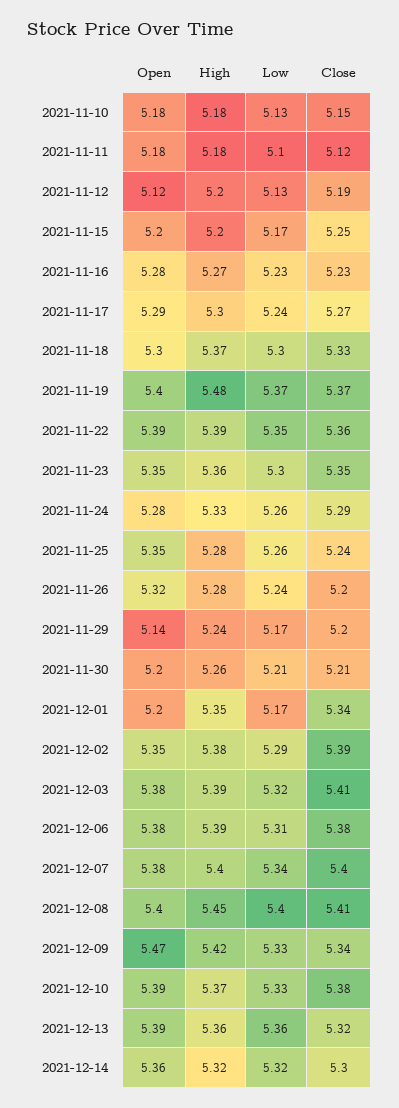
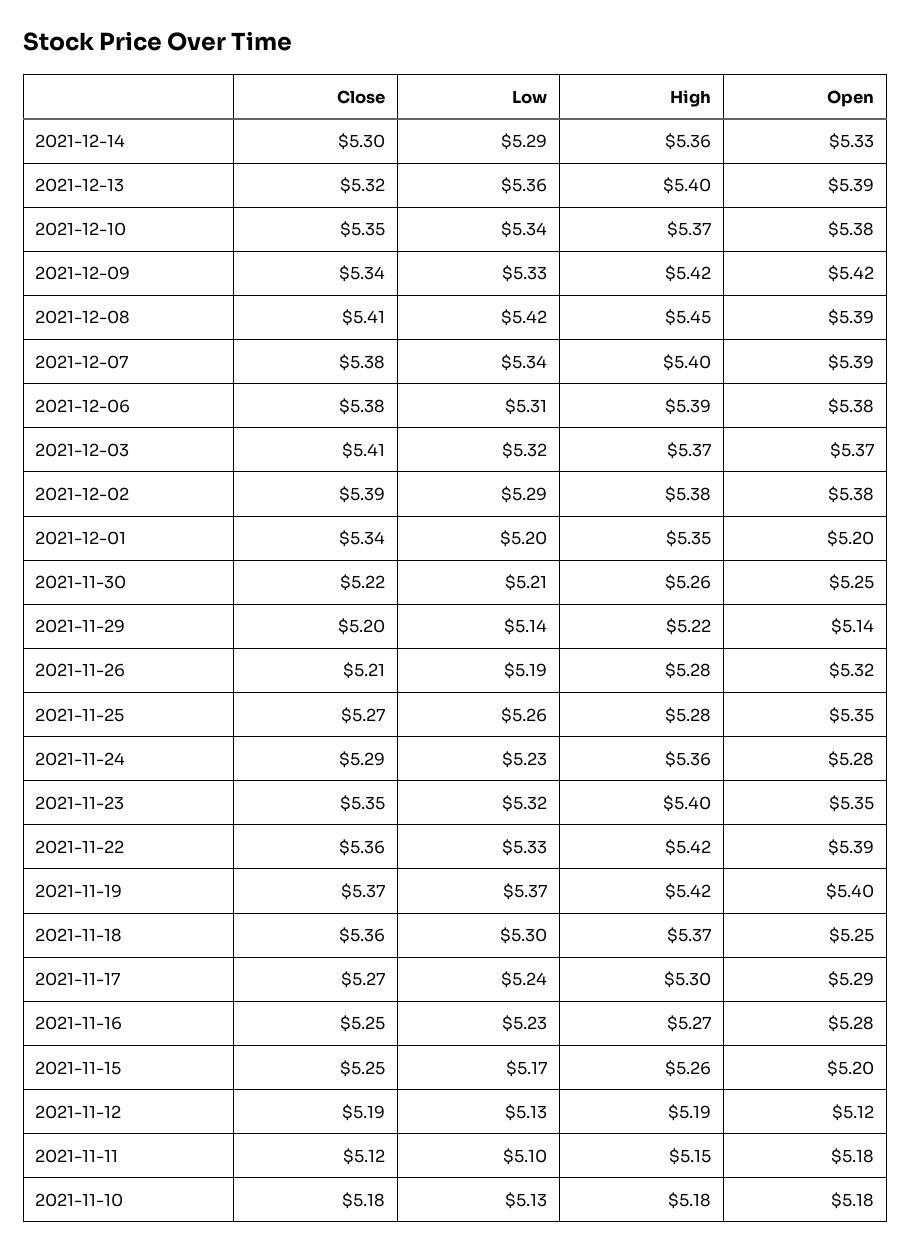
Close, 2021-11-10: 5.15 -> 5.18
High, 2021-11-11: 5.18 -> 5.15
High, 2021-11-12: 5.2 -> 5.19
High, 2021-11-15: 5.2 -> 5.26
Close, 2021-11-16: 5.23 -> 5.25
Open, 2021-11-18: 5.3 -> 5.25
Close, 2021-11-18: 5.33 -> 5.36
High, 2021-11-19: 5.48 -> 5.42
High, 2021-11-22: 5.39 -> 5.42
Low, 2021-11-22: 5.35 -> 5.33
High, 2021-11-23: 5.36 -> 5.4
Low, 2021-11-23: 5.3 -> 5.32
High, 2021-11-24: 5.33 -> 5.36
Low, 2021-11-24: 5.26 -> 5.23
Close, 2021-11-25: 5.24 -> 5.27
Low, 2021-11-26: 5.24 -> 5.19
Close, 2021-11-26: 5.2 -> 5.21
High, 2021-11-29: 5.24 -> 5.22
Low, 2021-11-29: 5.17 -> 5.14
Open, 2021-11-30: 5.2 -> 5.25
Close, 2021-11-30: 5.21 -> 5.22
Low, 2021-12-01: 5.17 -> 5.2
Open, 2021-12-02: 5.35 -> 5.38
Open, 2021-12-03: 5.38 -> 5.37
High, 2021-12-03: 5.39 -> 5.37
Open, 2021-12-07: 5.38 -> 5.39
Close, 2021-12-07: 5.4 -> 5.38
Open, 2021-12-08: 5.4 -> 5.39
Low, 2021-12-08: 5.4 -> 5.42
Open, 2021-12-09: 5.47 -> 5.42
Open, 2021-12-10: 5.39 -> 5.38
Low, 2021-12-10: 5.33 -> 5.34
Close, 2021-12-10: 5.38 -> 5.35
High, 2021-12-13: 5.36 -> 5.4
Open, 2021-12-14: 5.36 -> 5.33
High, 2021-12-14: 5.32 -> 5.36
Low, 2021-12-14: 5.32 -> 5.29

